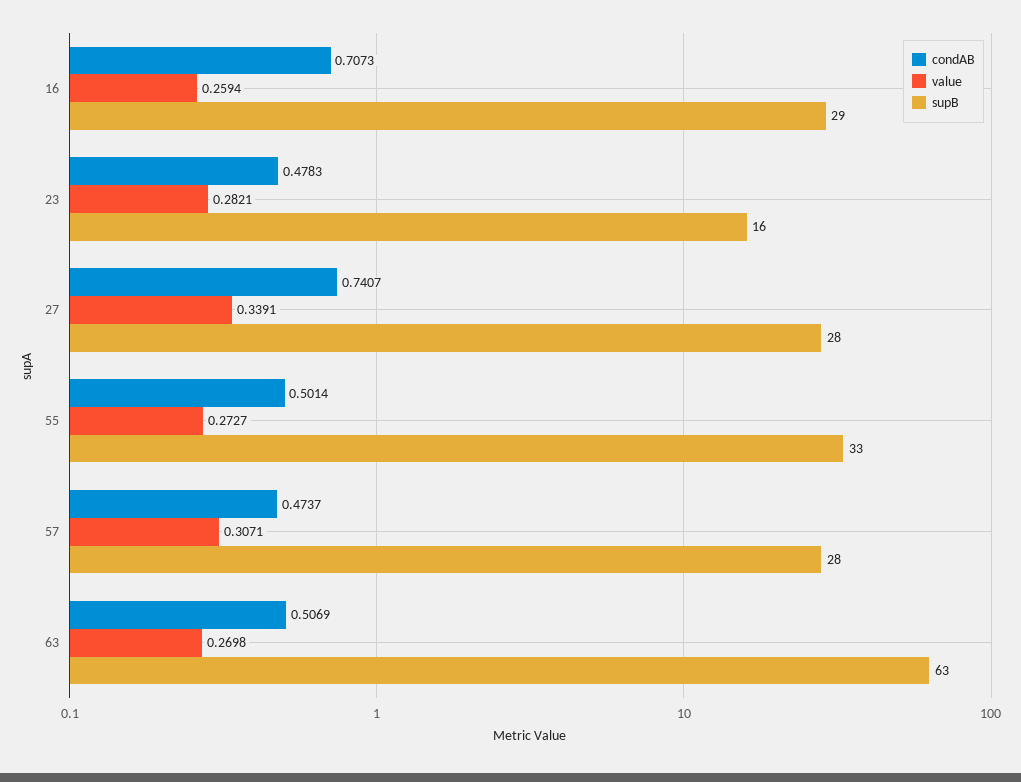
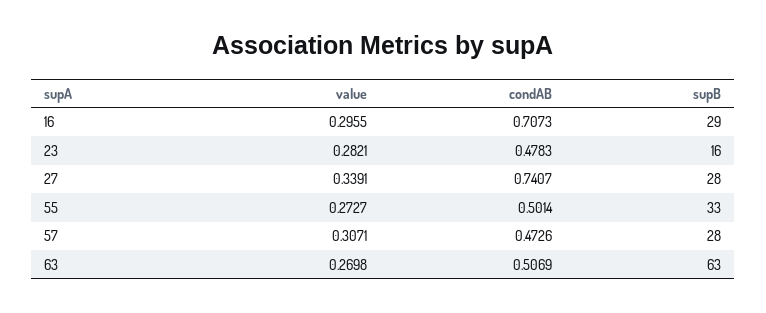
value, 16: 0.2594 -> 0.2955
condAB, 57: 0.4737 -> 0.4726

